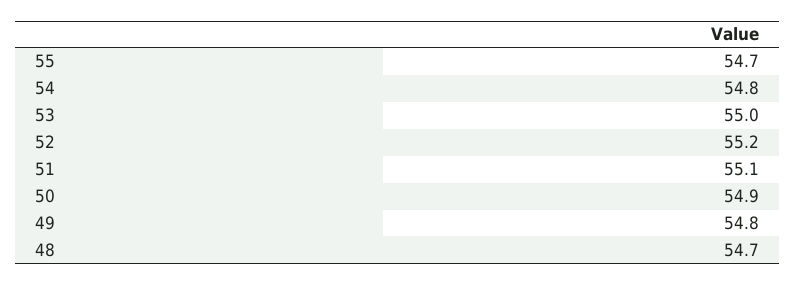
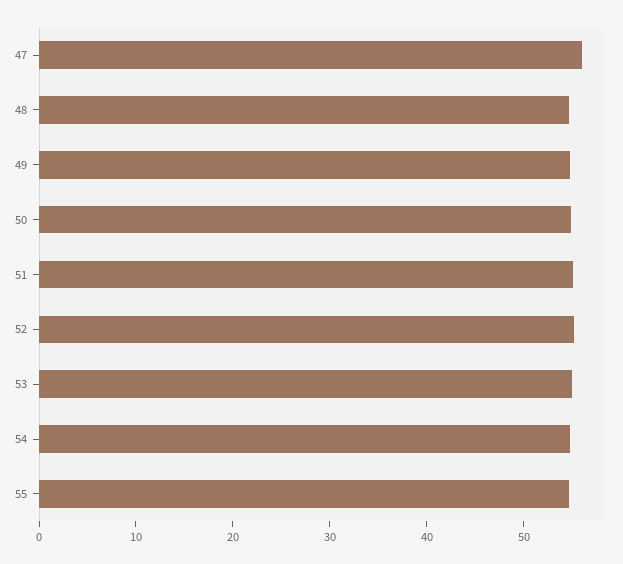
47: none -> 56

